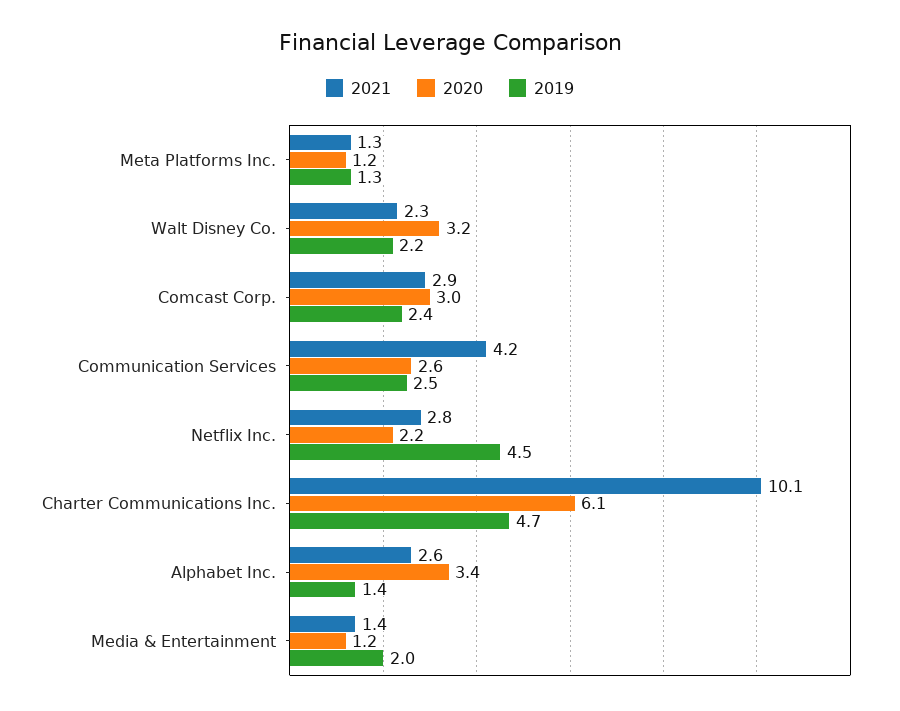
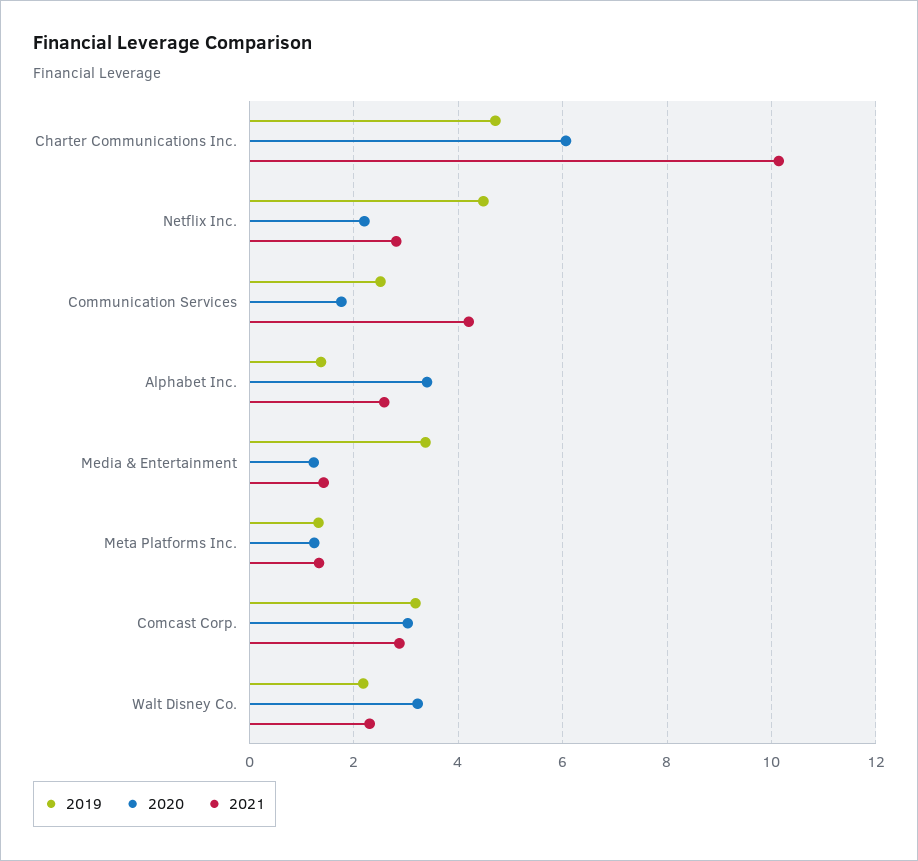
2019, Comcast Corp.: 2.4 -> 3.2
2020, Communication Services: 2.6 -> 1.8
2019, Media & Entertainment: 2 -> 3.4

